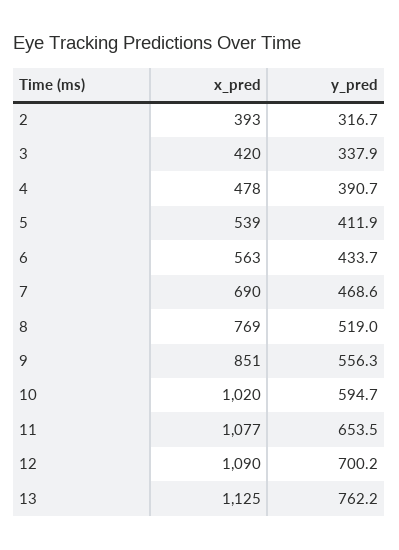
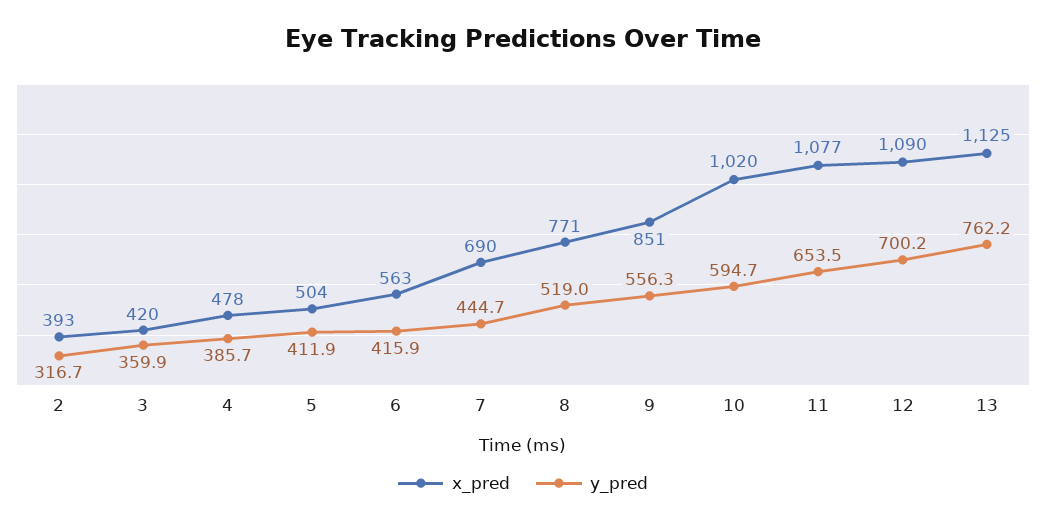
y_pred, 3: 337.9 -> 359.9
y_pred, 4: 390.7 -> 385.7
x_pred, 5: 539 -> 504
y_pred, 6: 433.7 -> 415.9
y_pred, 7: 468.6 -> 444.7
x_pred, 8: 769 -> 771

